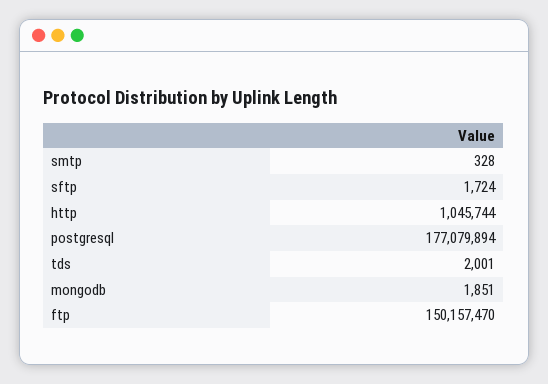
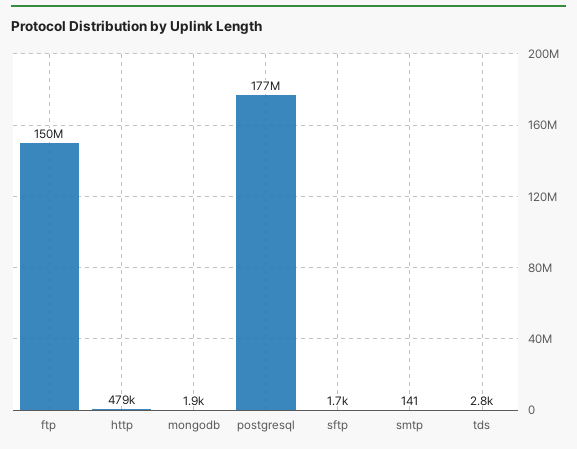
smtp: 328 -> 141
http: 1045744 -> 479000
tds: 2001 -> 2800

